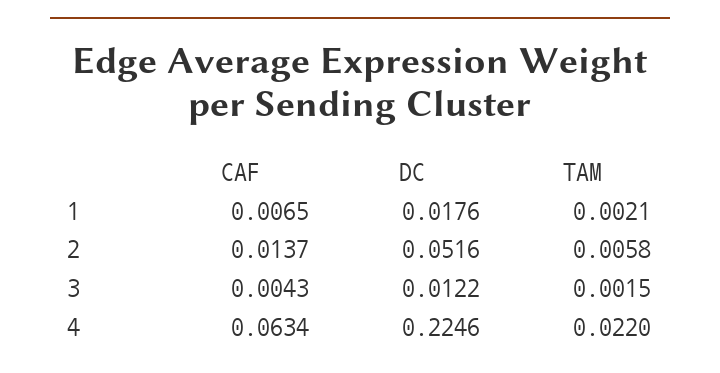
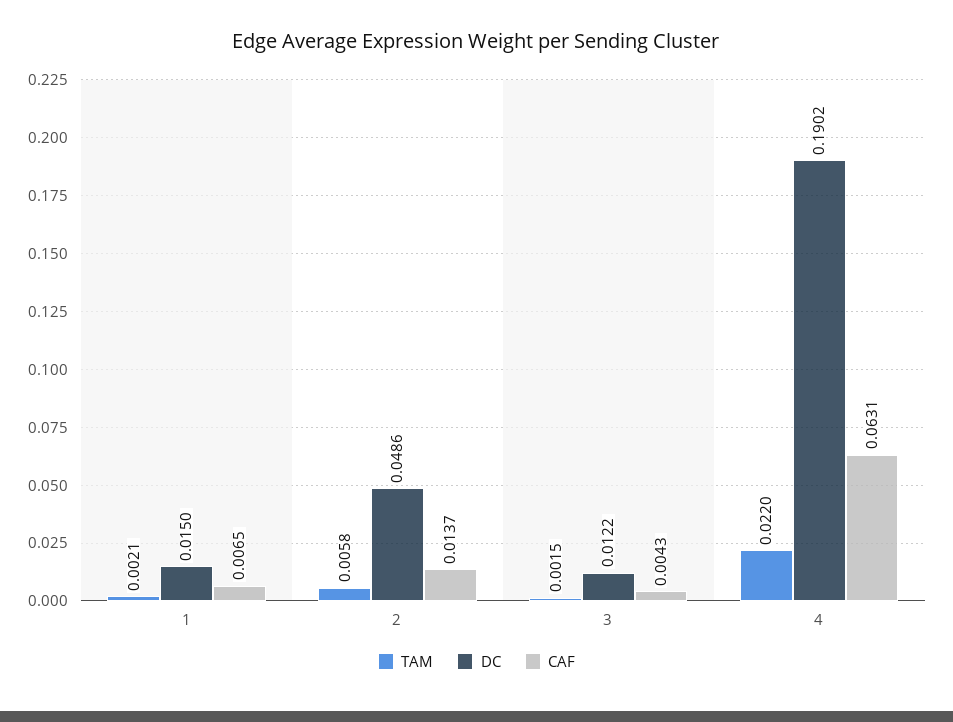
DC, 1: 0.0176 -> 0.015
DC, 2: 0.0516 -> 0.0486
CAF, 4: 0.0634 -> 0.0631
DC, 4: 0.2246 -> 0.1902

